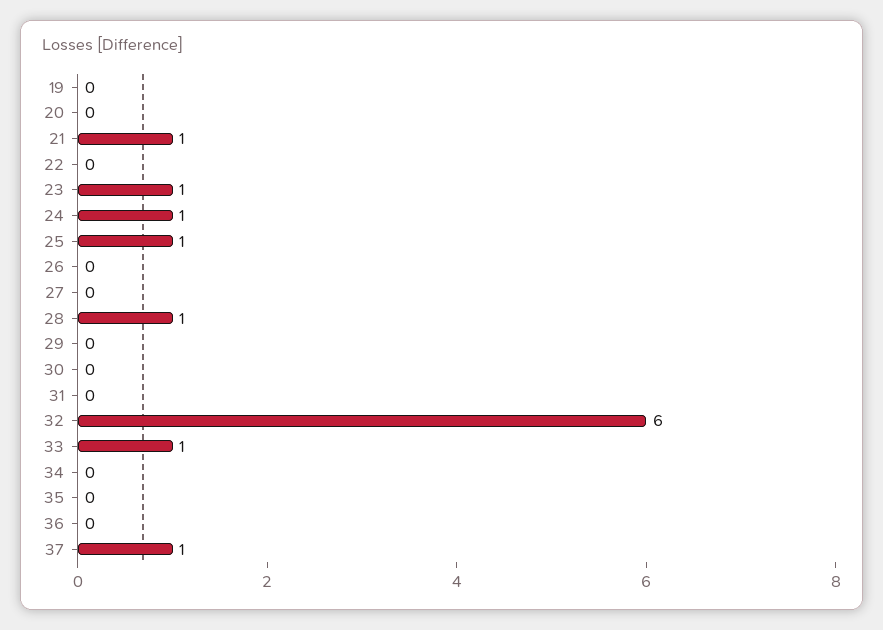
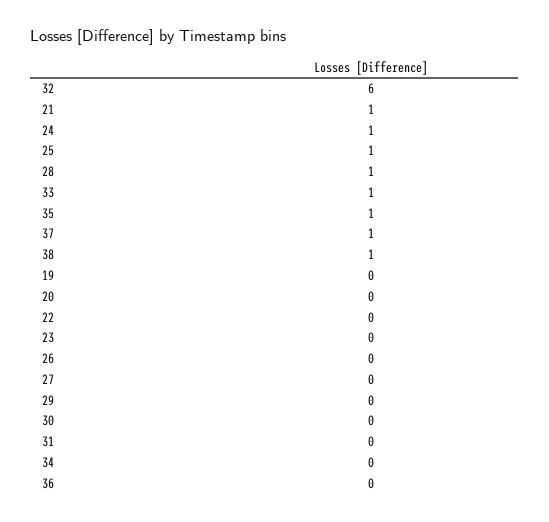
23: 1 -> 0
35: 0 -> 1
38: none -> 1

